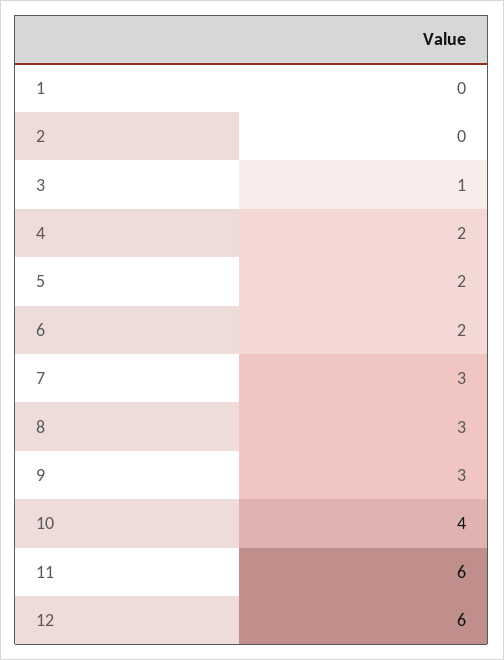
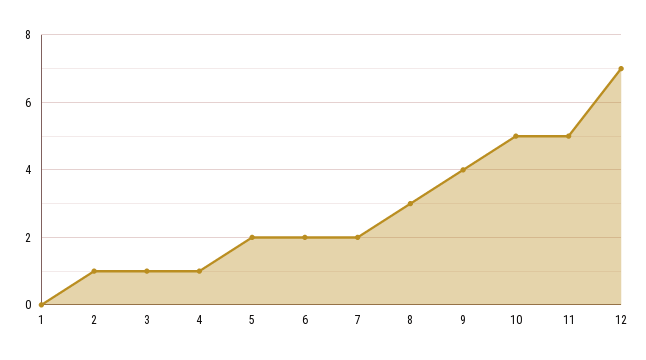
2: 0 -> 1
4: 2 -> 1
7: 3 -> 2
9: 3 -> 4
10: 4 -> 5
11: 6 -> 5
12: 6 -> 7

